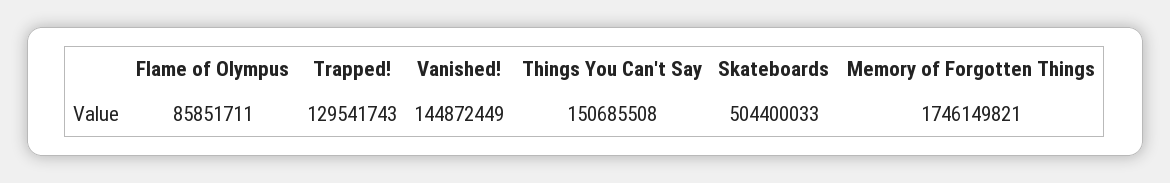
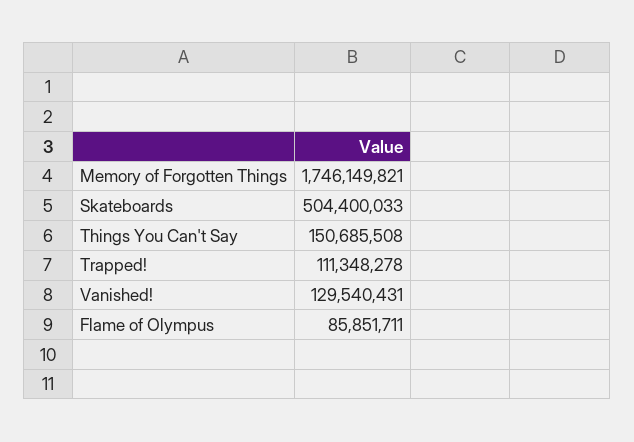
Trapped!: 129541743 -> 111348278
Vanished!: 144872449 -> 129540431

